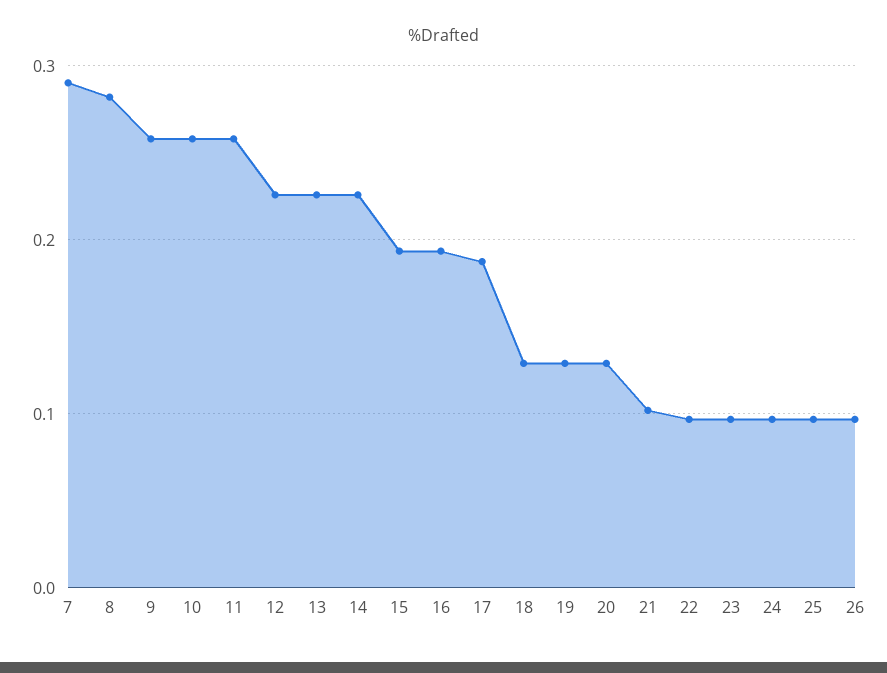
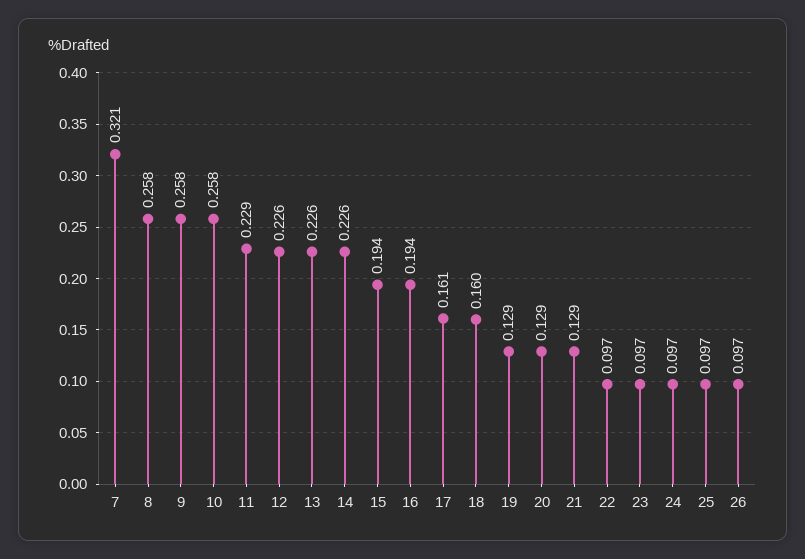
7: 0.29 -> 0.321
8: 0.28 -> 0.258
11: 0.26 -> 0.229
17: 0.19 -> 0.161
18: 0.13 -> 0.16
21: 0.1 -> 0.129

